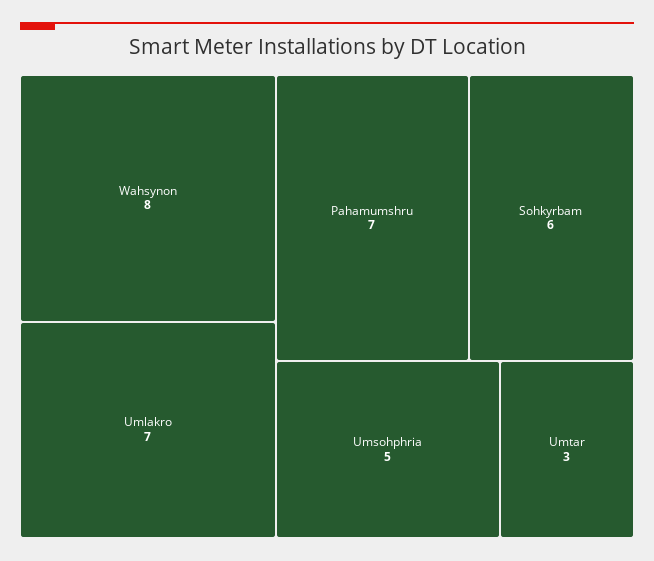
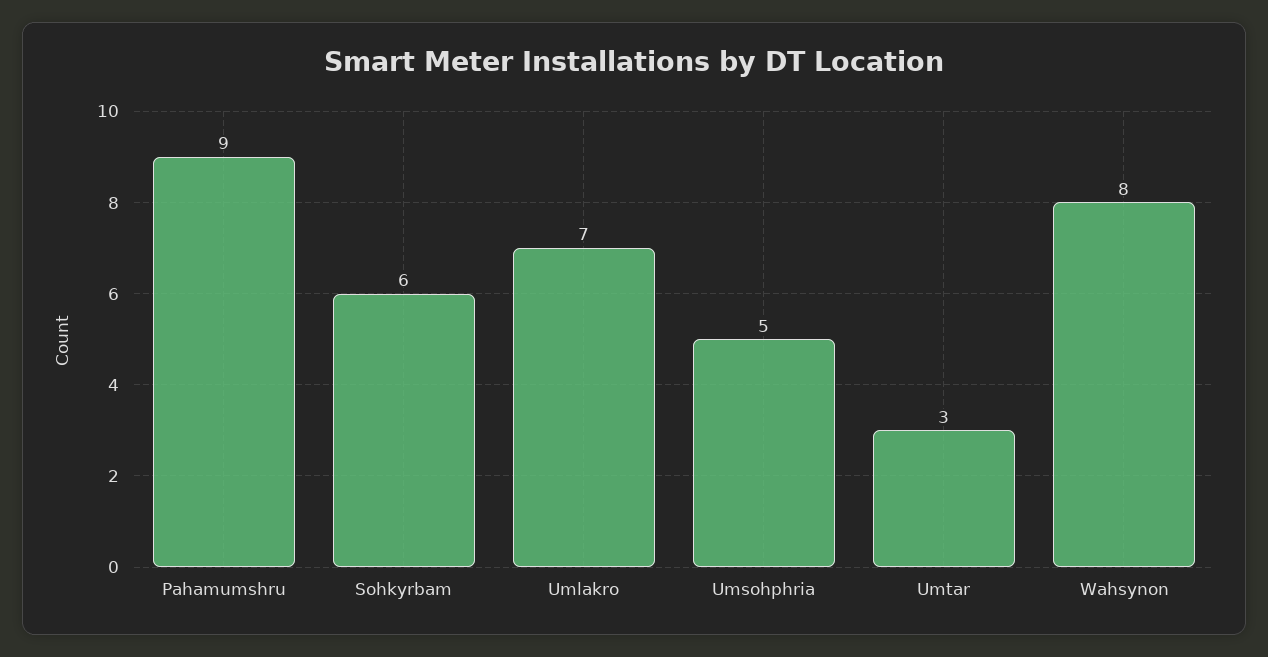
Pahamumshru: 7 -> 9

